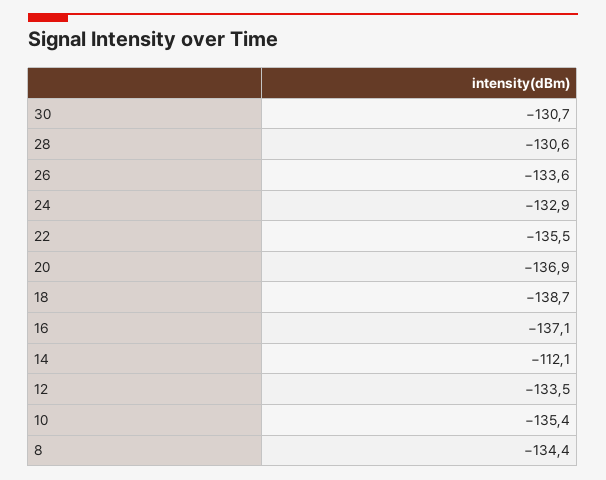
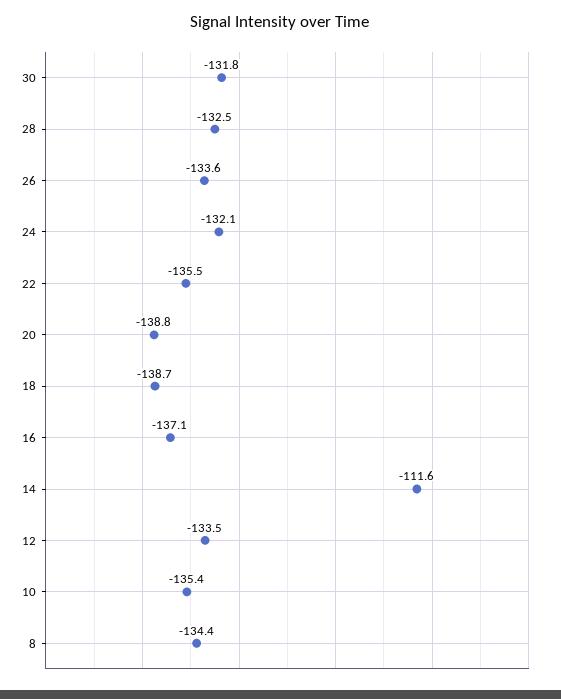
30: -130.7 -> -131.8
28: -130.6 -> -132.5
24: -132.9 -> -132.1
20: -136.9 -> -138.8
14: -112.1 -> -111.6

